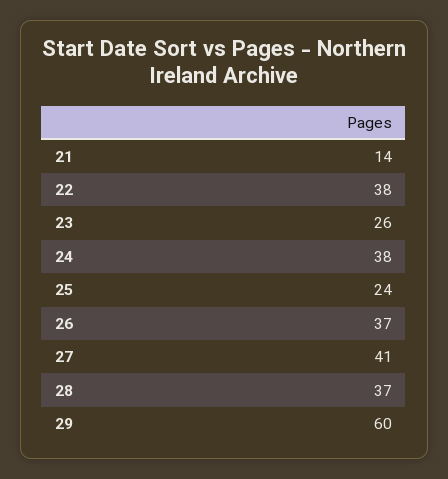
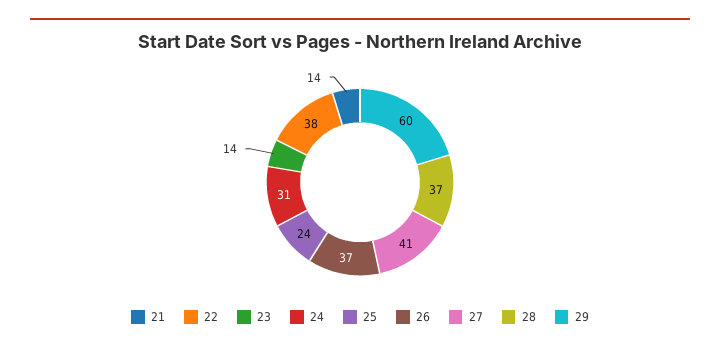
23: 26 -> 14
24: 38 -> 31

